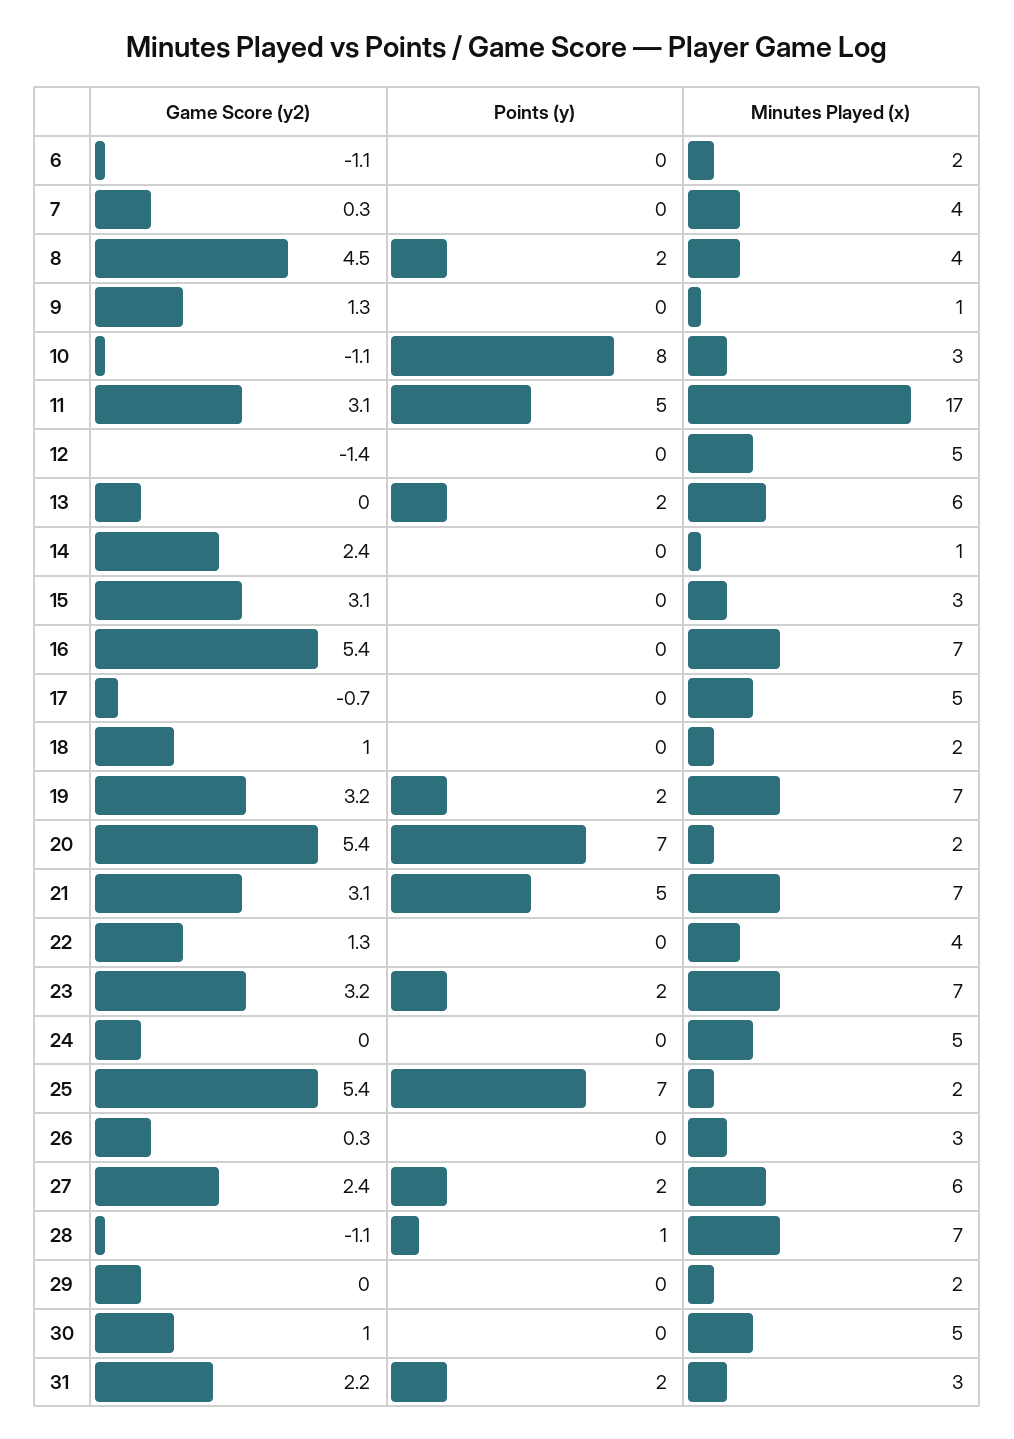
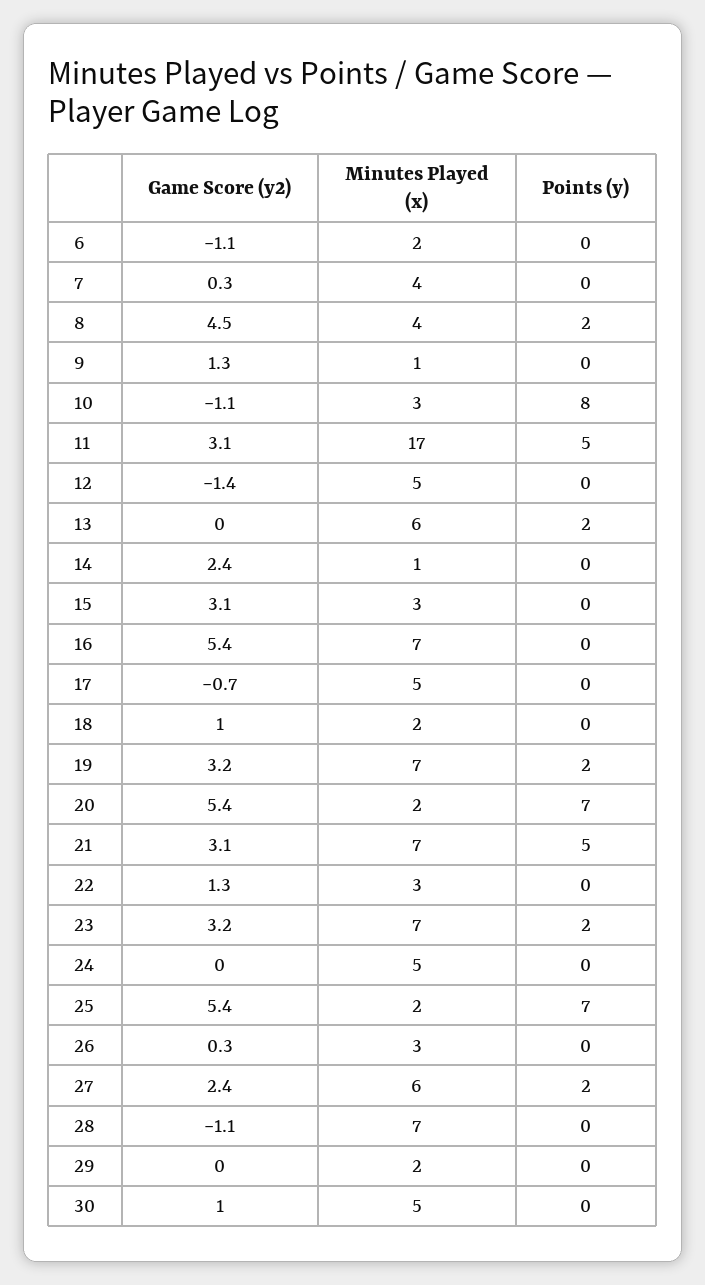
Minutes Played (x), 22: 4 -> 3
Points (y), 28: 1 -> 0
Game Score (y2), 31: 2.2 -> none
Points (y), 31: 2 -> none
Minutes Played (x), 31: 3 -> none

